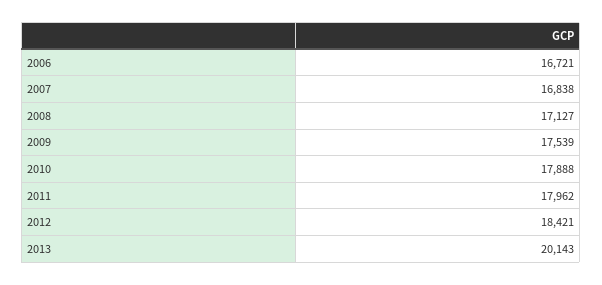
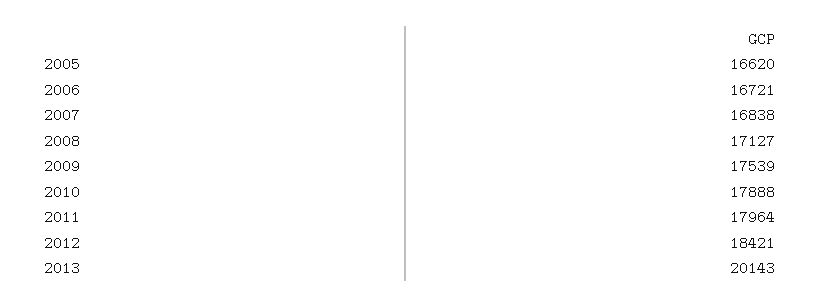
2011: 17962 -> 17964
2005: none -> 16620

